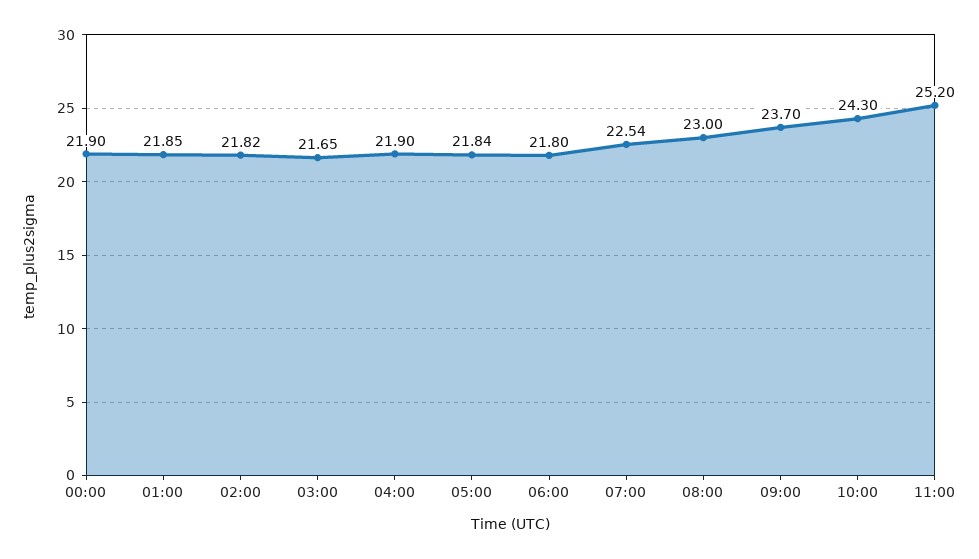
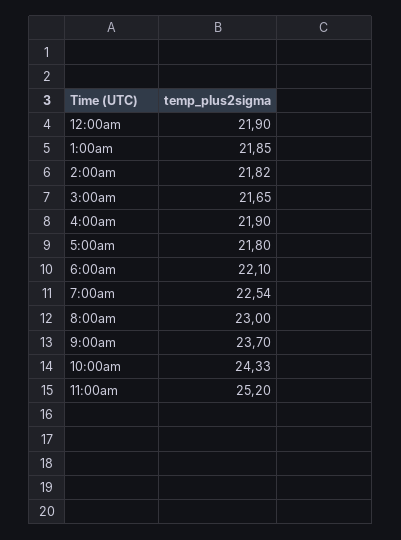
05:00: 21.84 -> 21.8
06:00: 21.8 -> 22.1
10:00: 24.3 -> 24.33

